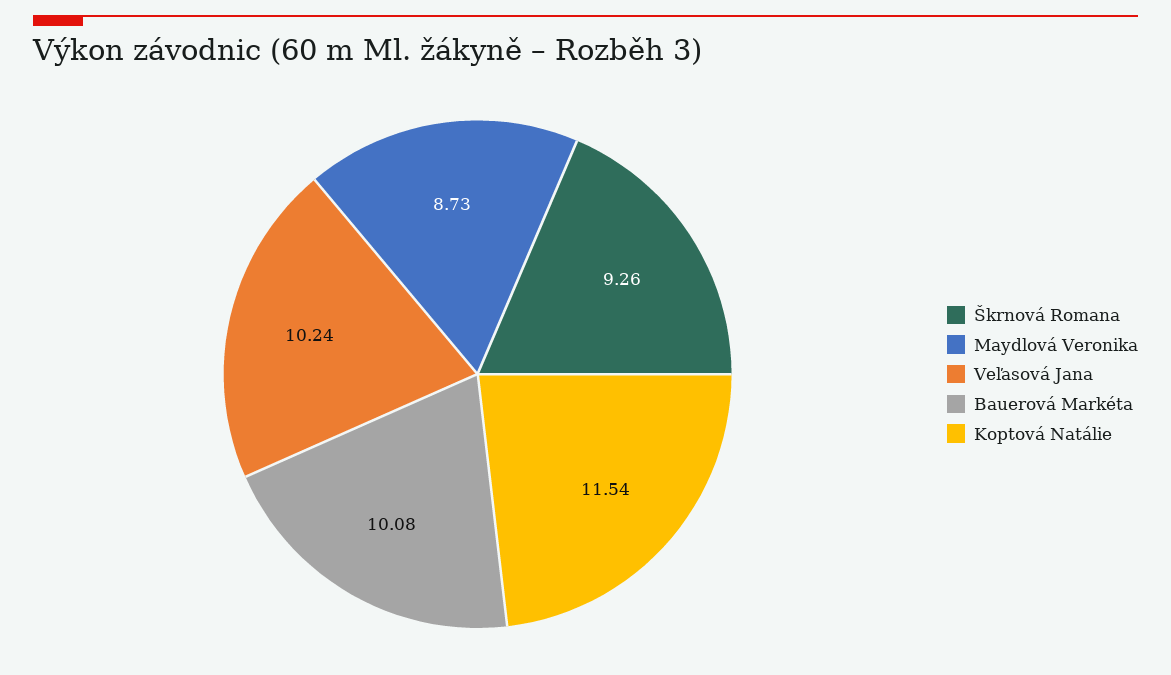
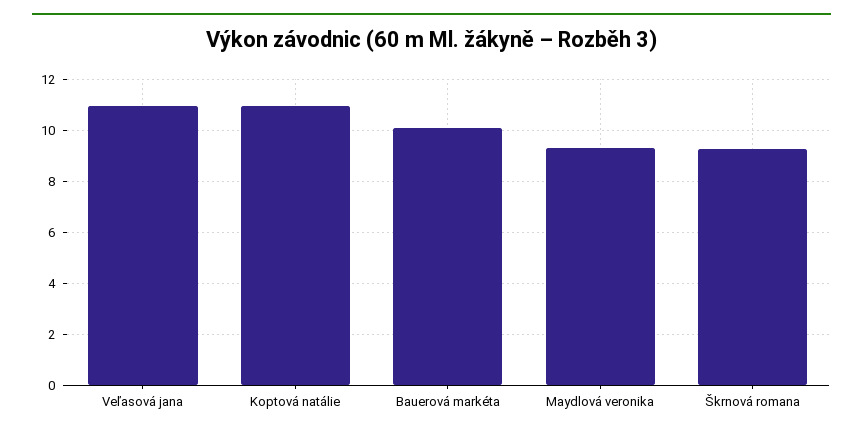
Maydlová Veronika: 8.73 -> 9.25
Veľasová Jana: 10.24 -> 11
Koptová Natálie: 11.54 -> 11

